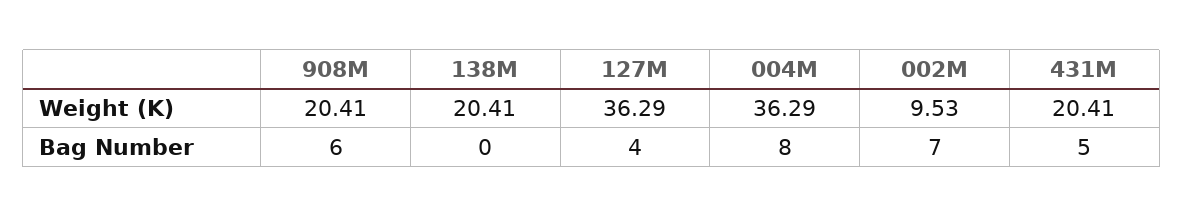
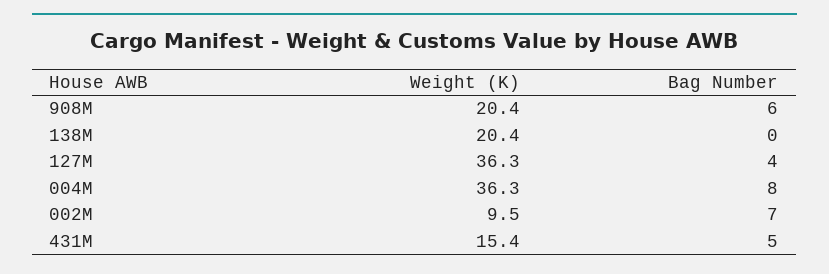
431M, Weight (K): 20.41 -> 15.4

